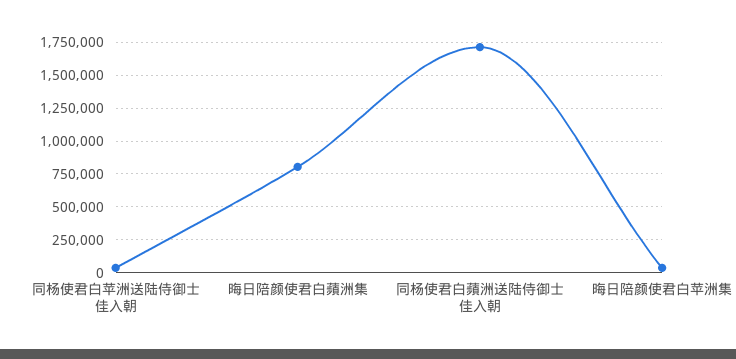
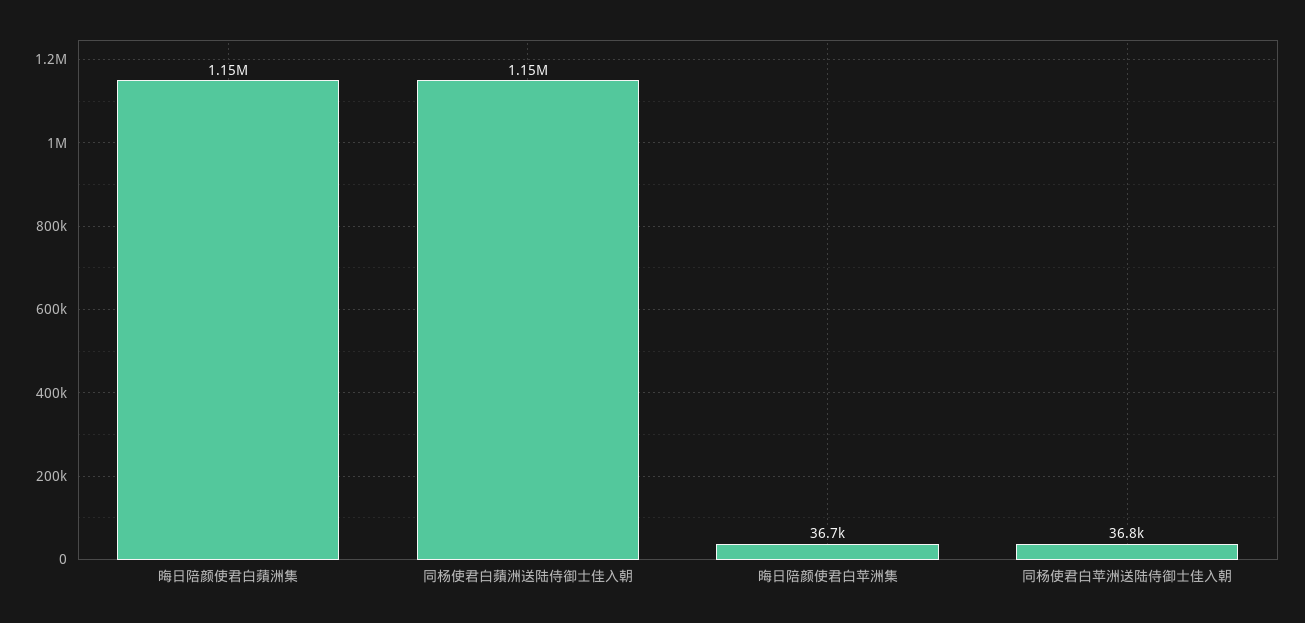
晦日陪颜使君白蘋洲集: 800000 -> 1150000
同杨使君白蘋洲送陆侍御士佳入朝: 1700000 -> 1150000

